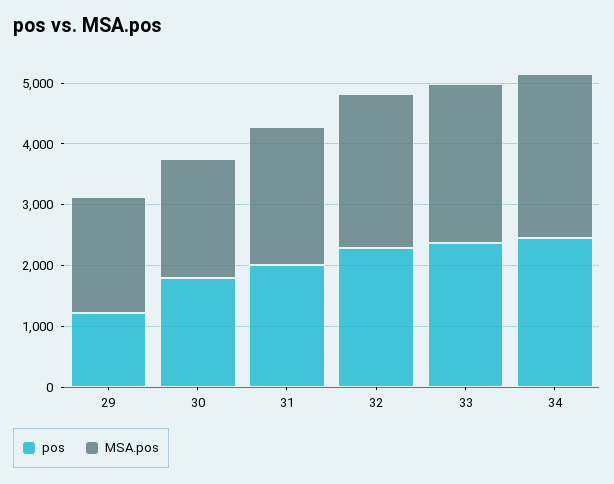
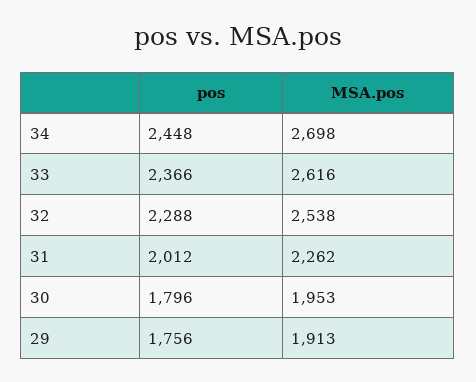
pos, 29: 1200 -> 1756

